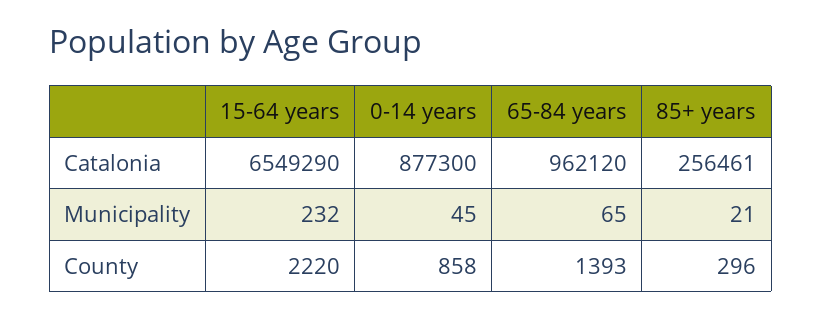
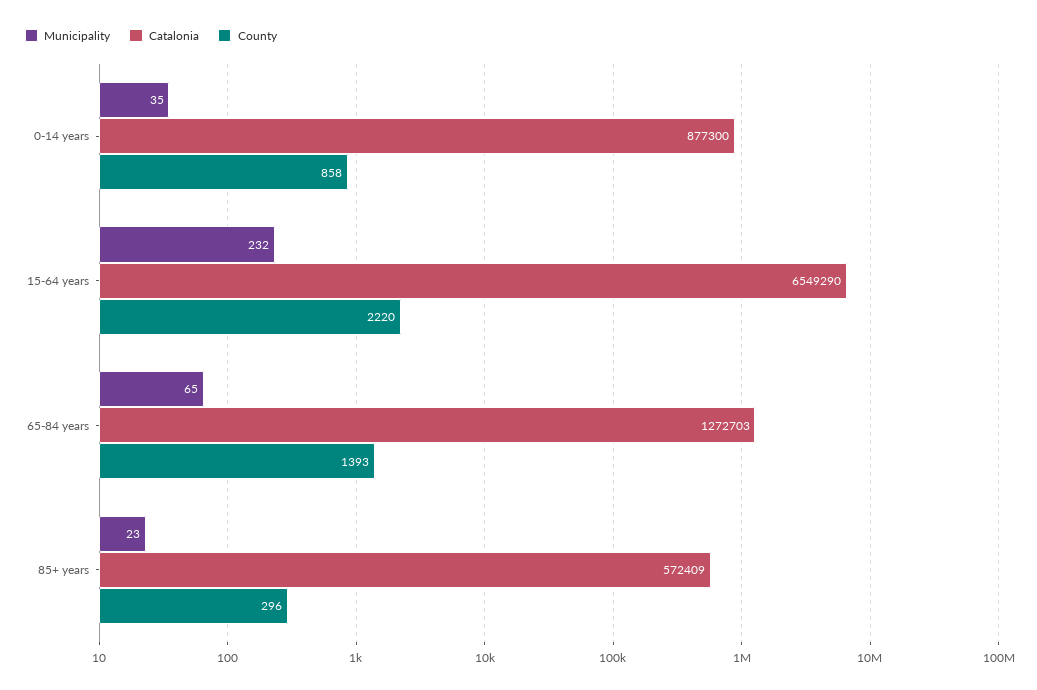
Catalonia, 65-84 years: 962120 -> 1272703
Catalonia, 85+ years: 256461 -> 572409
Municipality, 0-14 years: 45 -> 35
Municipality, 85+ years: 21 -> 23

